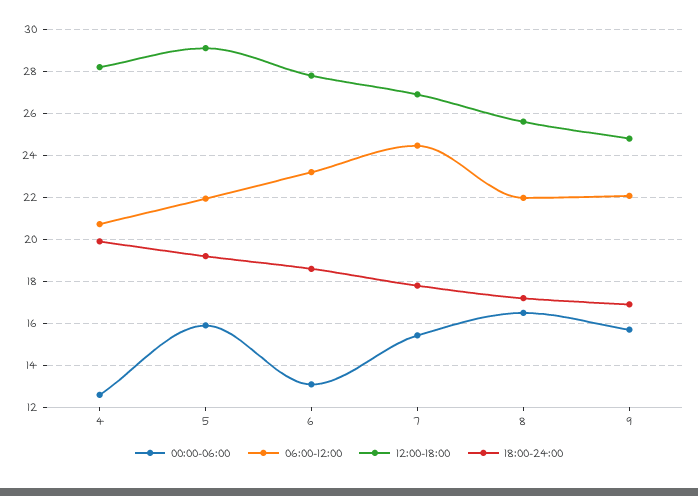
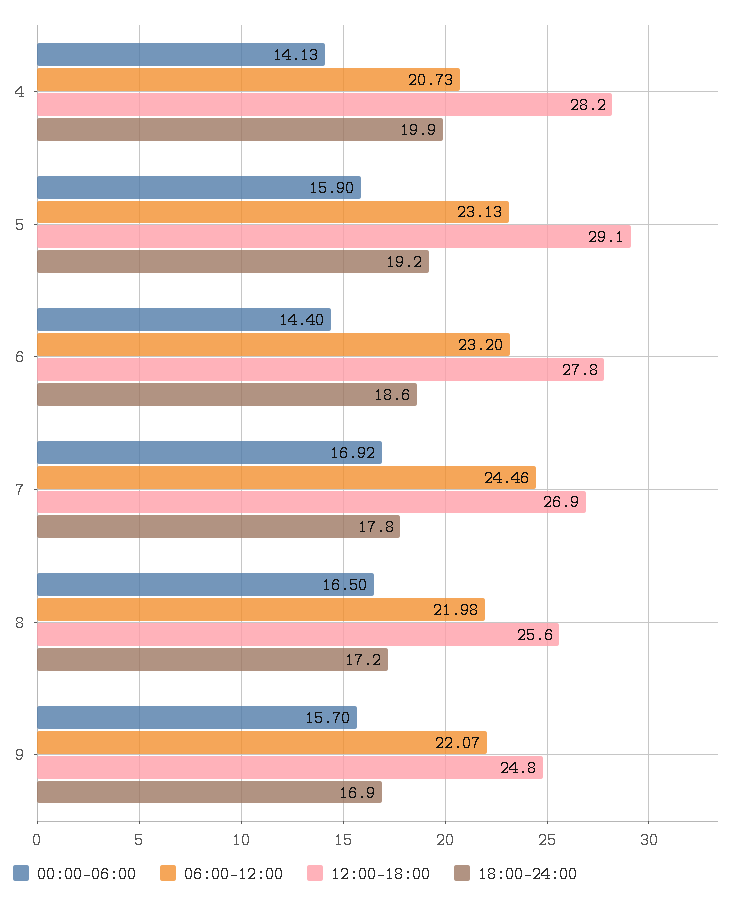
00:00-06:00, 4: 12.5 -> 14.13
06:00-12:00, 5: 22 -> 23.13
00:00-06:00, 6: 13 -> 14.4
00:00-06:00, 7: 15.5 -> 16.92

